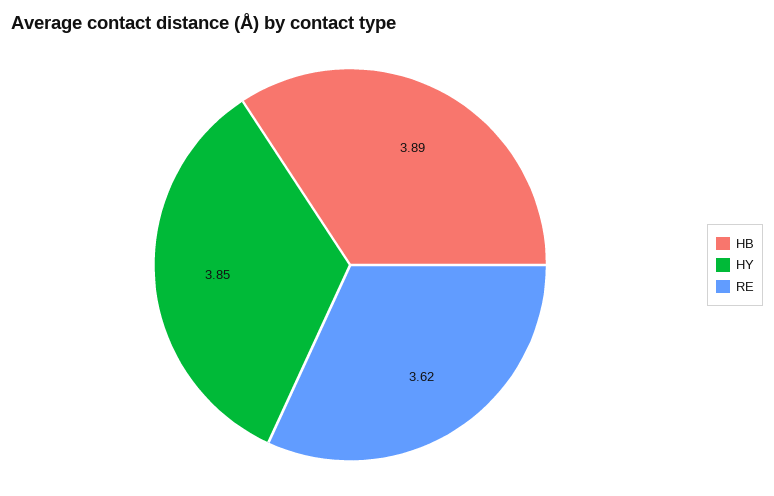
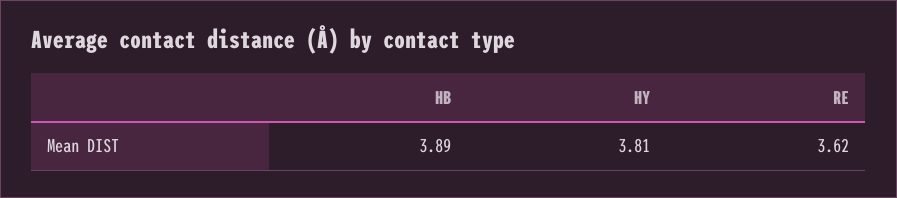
HY: 3.85 -> 3.81

